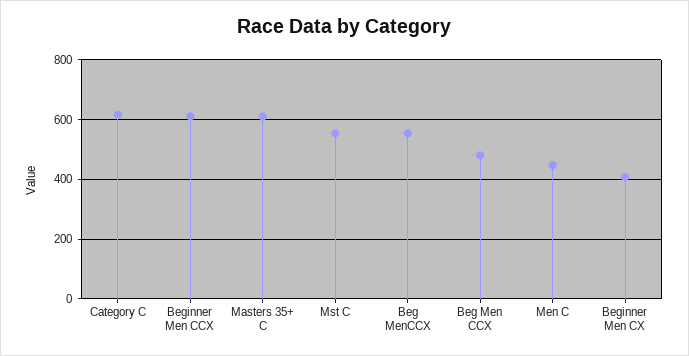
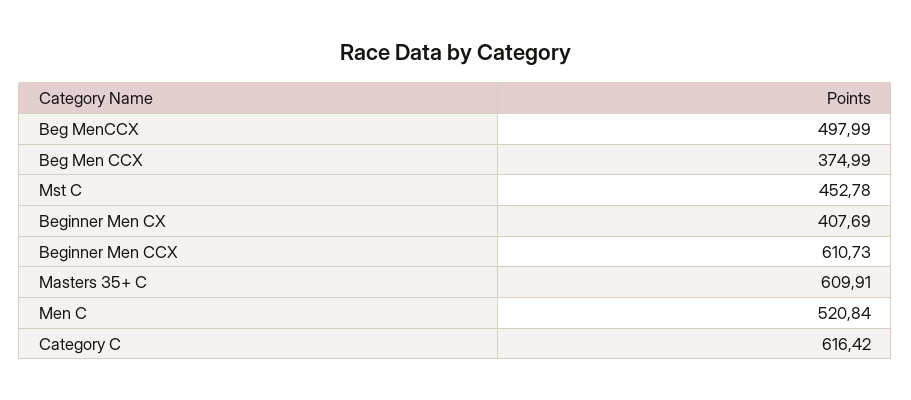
Mst C: 550 -> 452.78
Beg MenCCX: 550 -> 497.99
Beg Men CCX: 475 -> 374.99
Men C: 450 -> 520.84

